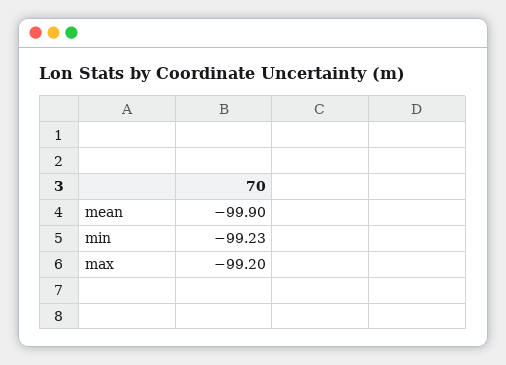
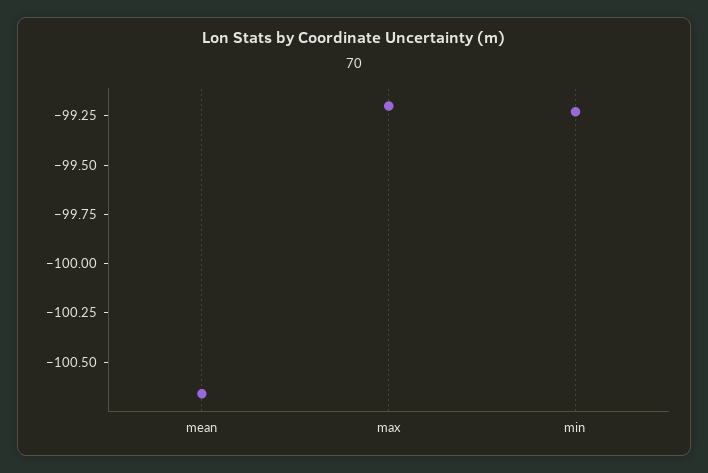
mean: -99.9 -> -100.65

